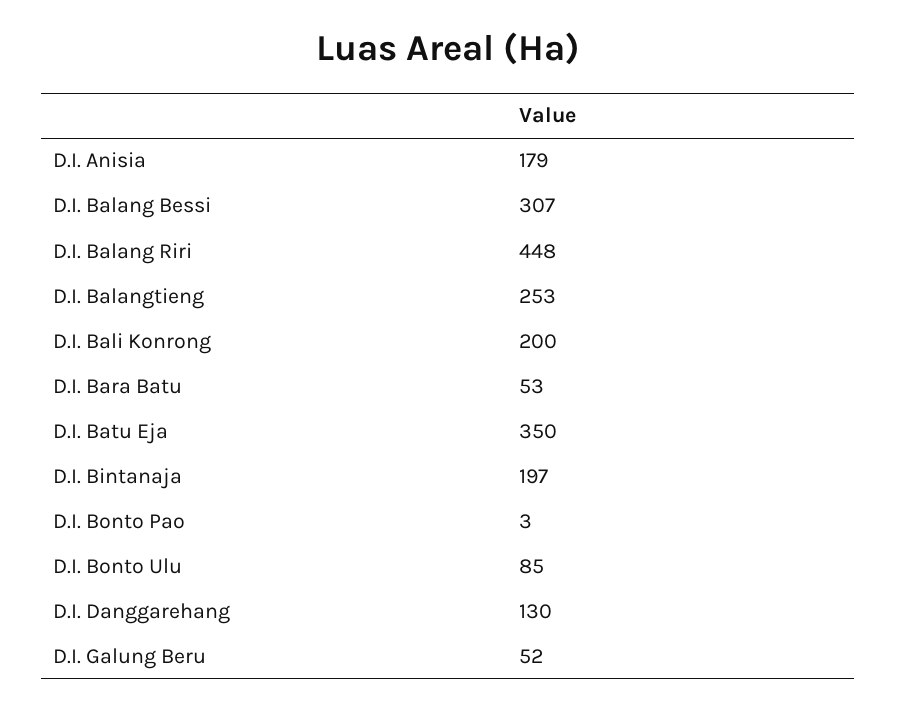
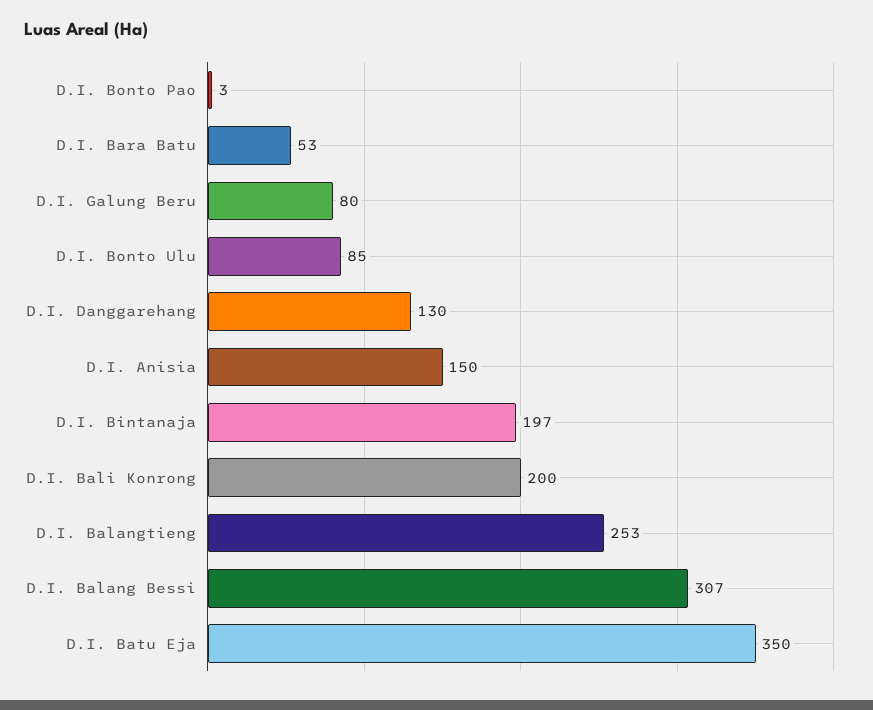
D.I. Anisia: 179 -> 150
D.I. Balang Riri: 448 -> none
D.I. Galung Beru: 52 -> 80

